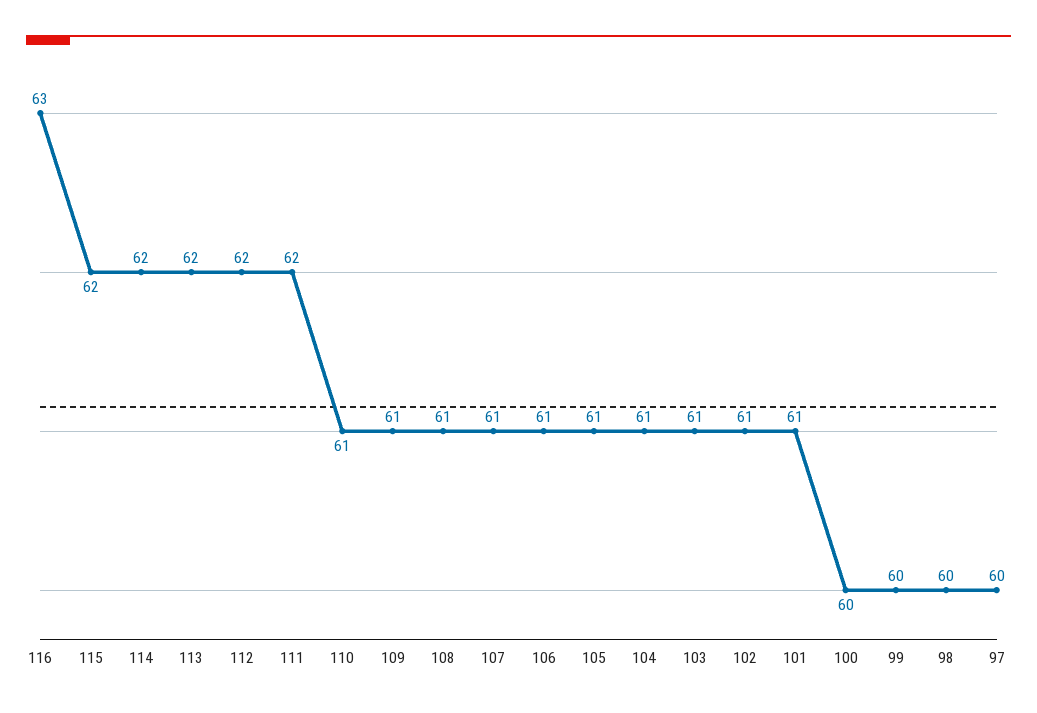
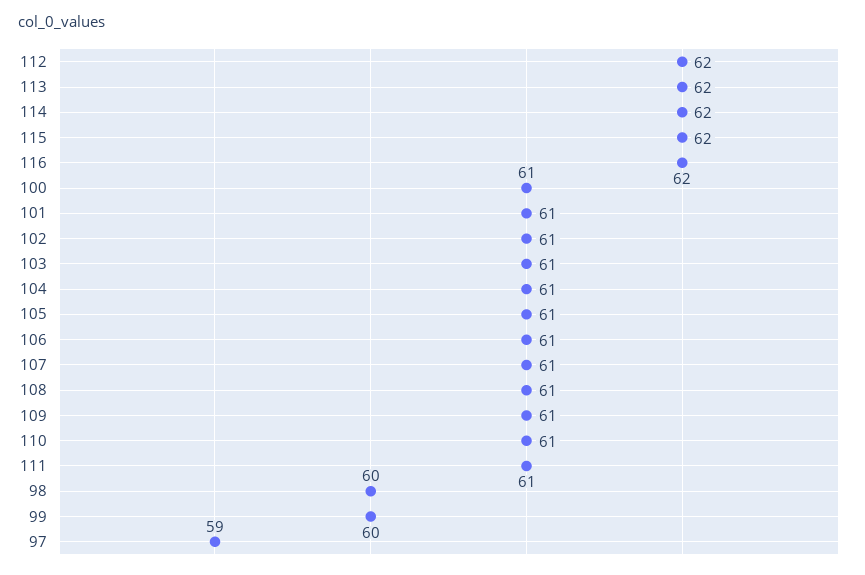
116: 63 -> 62
111: 62 -> 61
100: 60 -> 61
97: 60 -> 59

